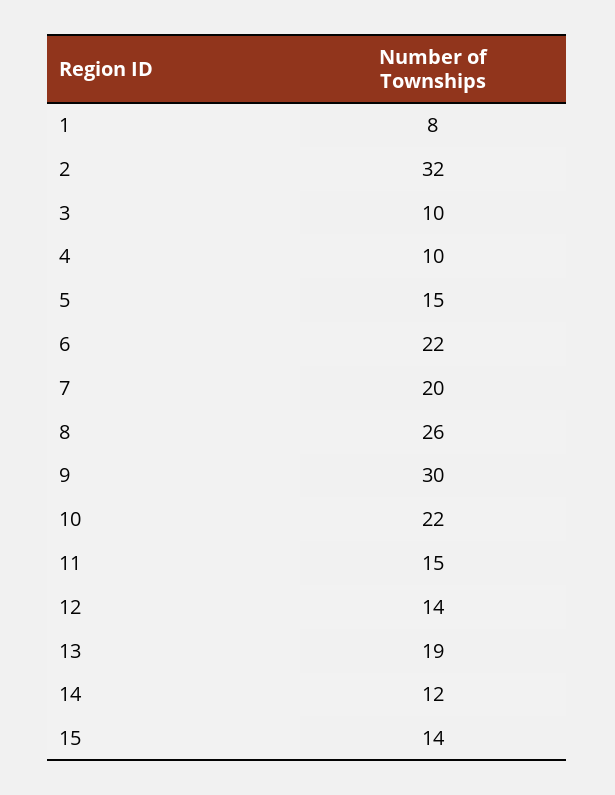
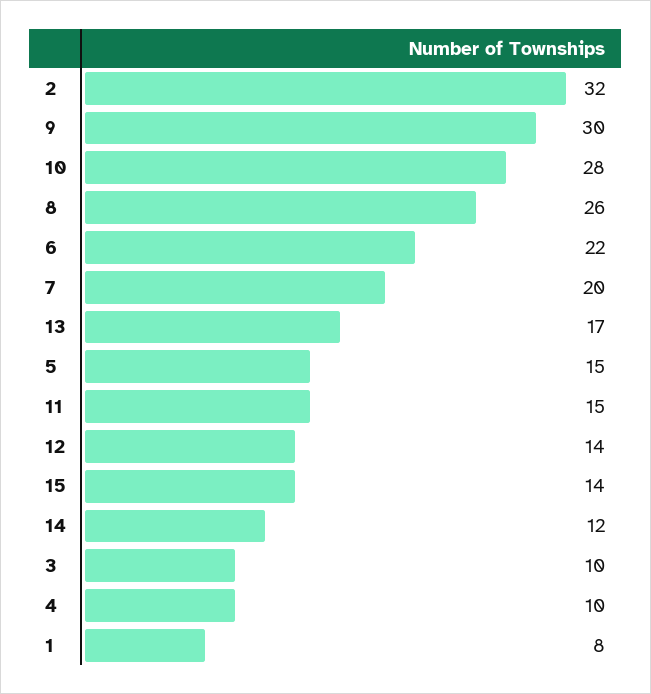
10: 22 -> 28
13: 19 -> 17

